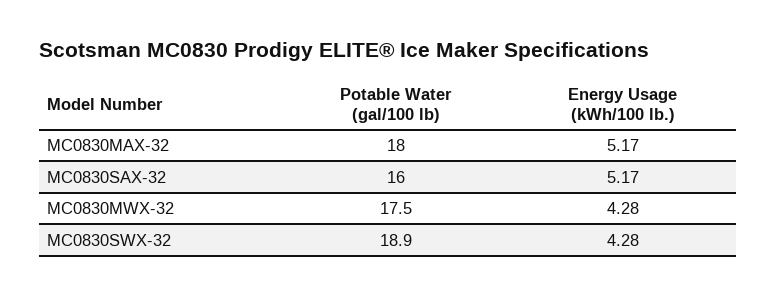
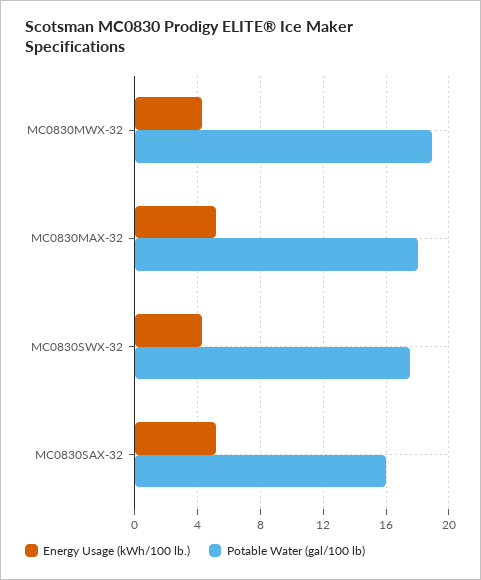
Potable Water (gal/100 lb), MC0830MWX-32: 17.5 -> 19
Potable Water (gal/100 lb), MC0830SWX-32: 18.9 -> 17.5

